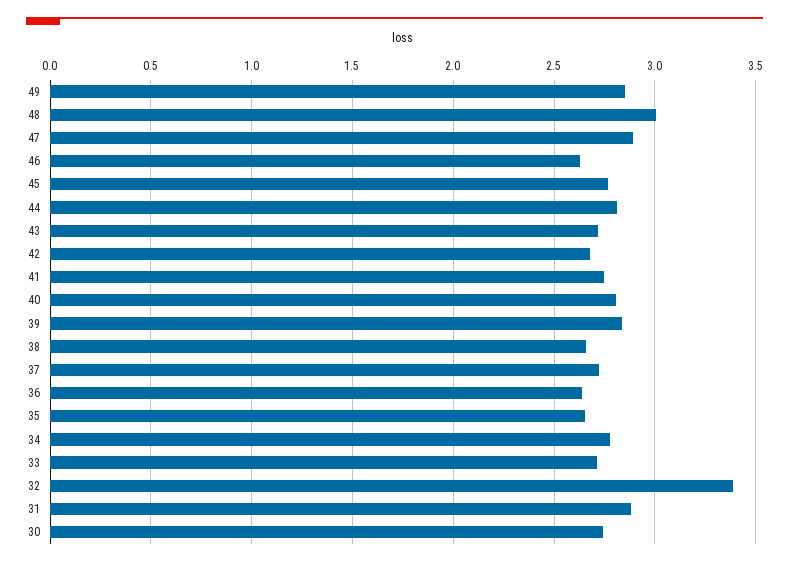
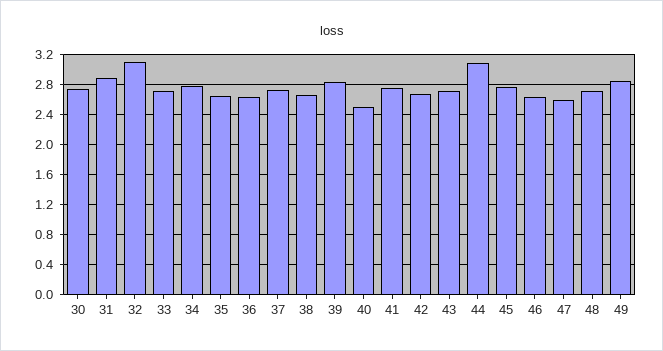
48: 3 -> 2.7
47: 2.9 -> 2.6
44: 2.8 -> 3.1
40: 2.8 -> 2.5
32: 3.4 -> 3.1

